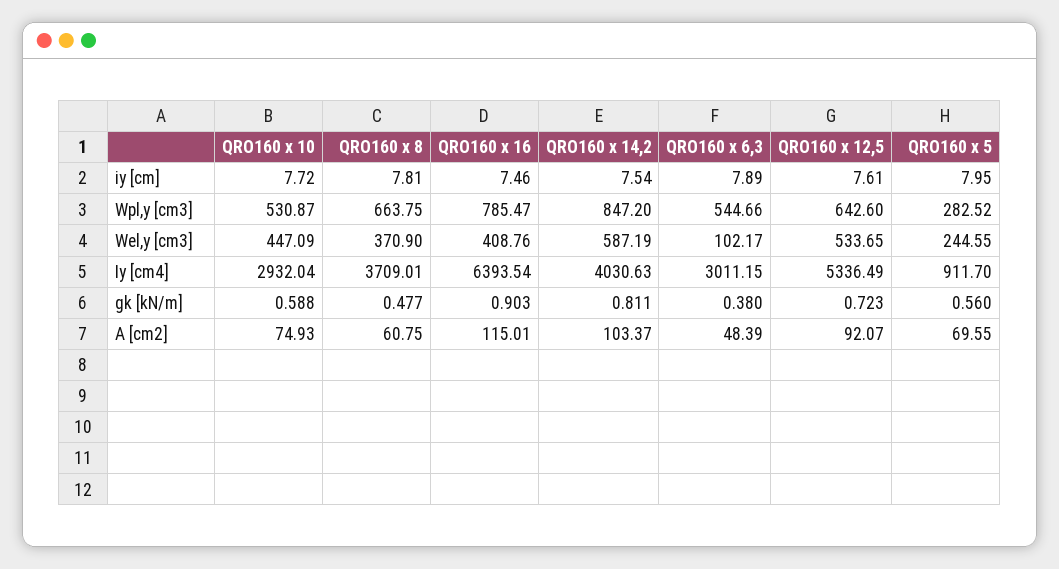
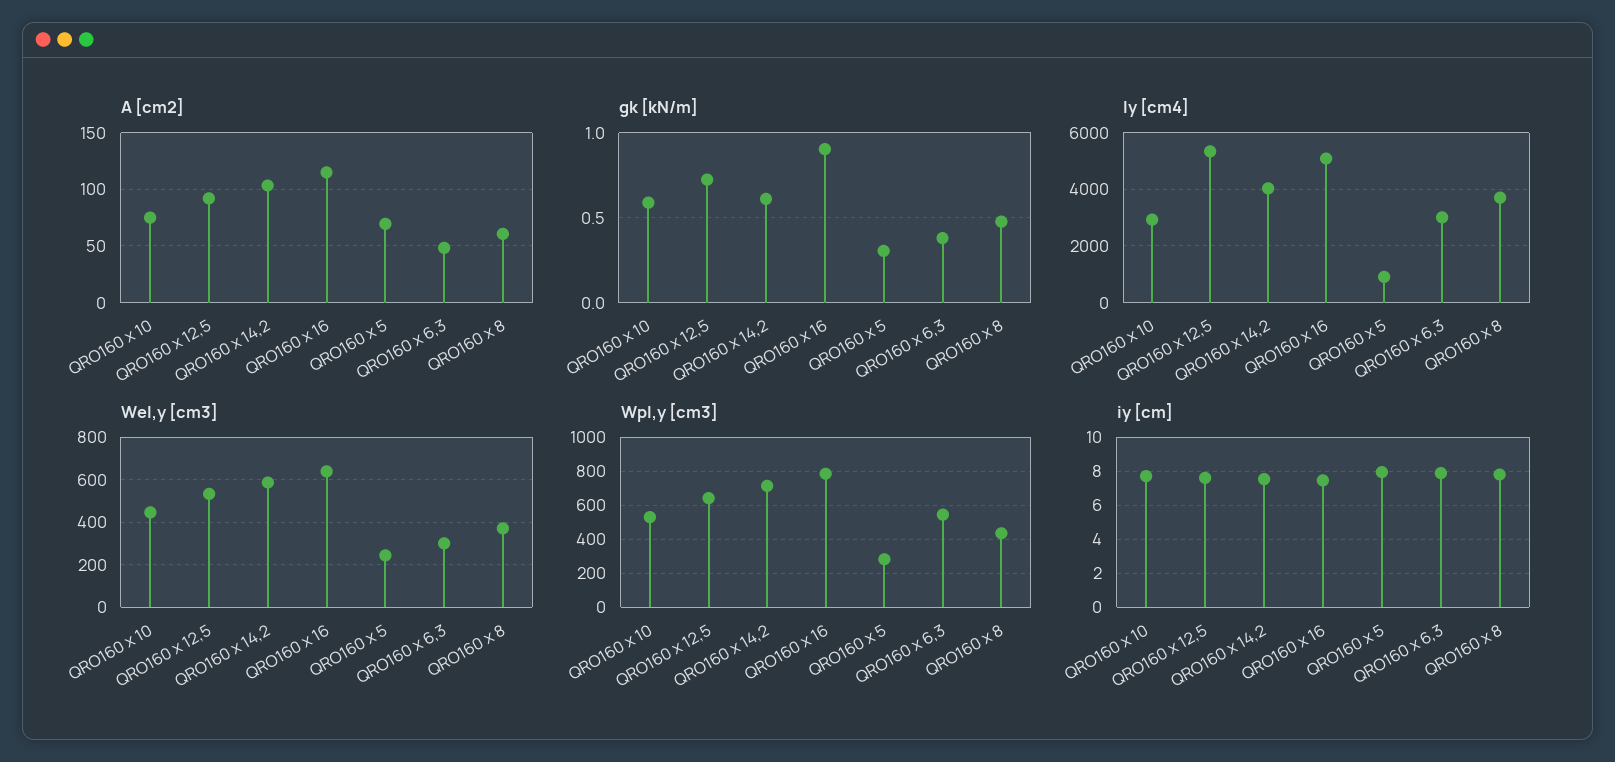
Wpl,y [cm3], QRO160 x 8: 663.75 -> 450
Wpl,y [cm3], QRO160 x 14,2: 847.2 -> 700
Wel,y [cm3], QRO160 x 16: 408.76 -> 650
Wel,y [cm3], QRO160 x 6,3: 102.17 -> 300
Iy [cm4], QRO160 x 16: 6393.54 -> 5000
gk [kN/m], QRO160 x 14,2: 0.811 -> 0.6
gk [kN/m], QRO160 x 5: 0.56 -> 0.3

